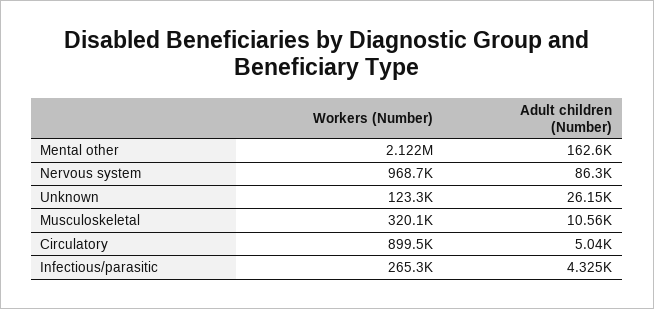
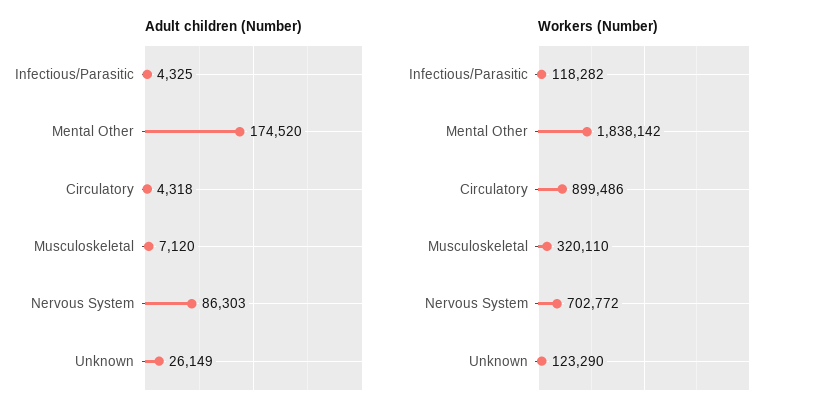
Workers (Number), Mental other: 2122000 -> 1838142
Adult children (Number), Mental other: 162600 -> 174520
Workers (Number), Nervous system: 968700 -> 702772
Adult children (Number), Musculoskeletal: 10560 -> 7120
Adult children (Number), Circulatory: 5040 -> 4318
Workers (Number), Infectious/parasitic: 265300 -> 118282

